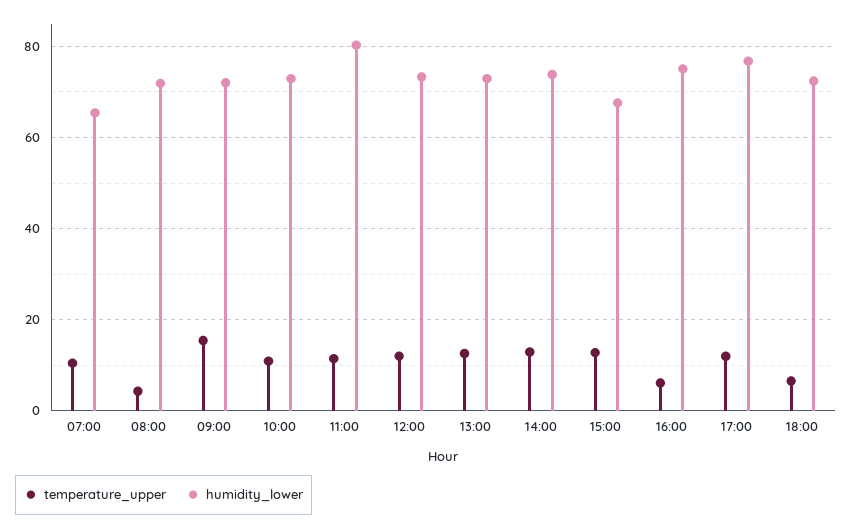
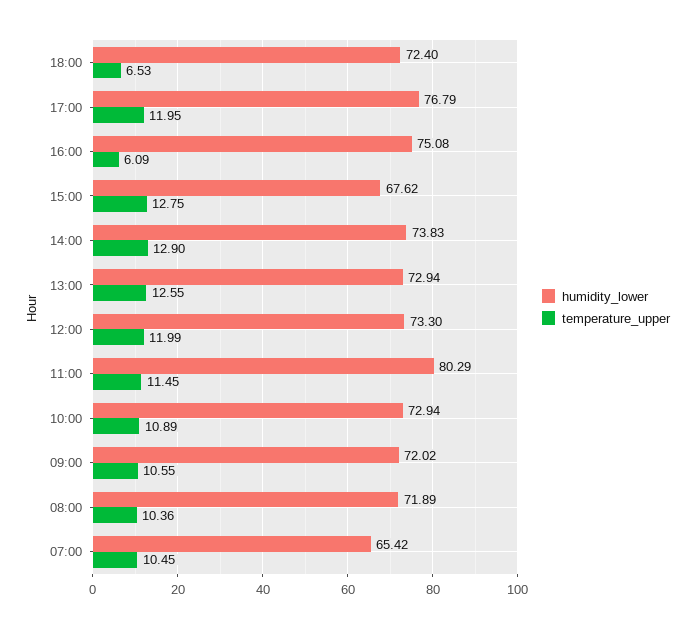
temperature_upper, 08:00: 4 -> 10.36
temperature_upper, 09:00: 16 -> 10.55

